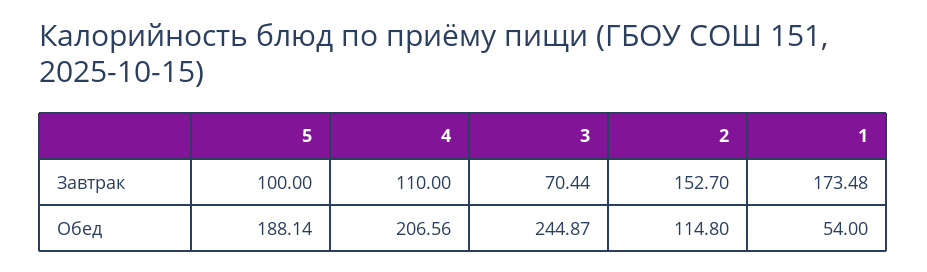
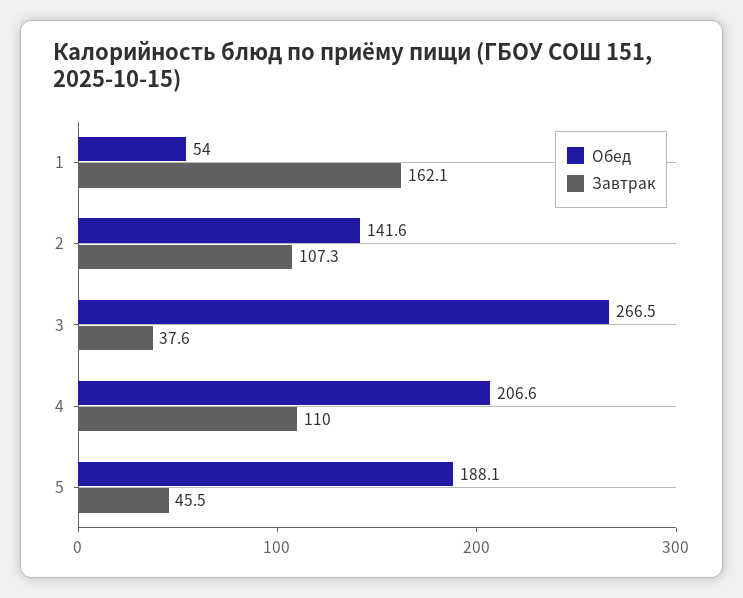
Завтрак, 5: 100 -> 45.5
Завтрак, 3: 70.44 -> 37.6
Завтрак, 2: 152.7 -> 107.3
Завтрак, 1: 173.48 -> 162.1
Обед, 3: 244.87 -> 266.5
Обед, 2: 114.8 -> 141.6

